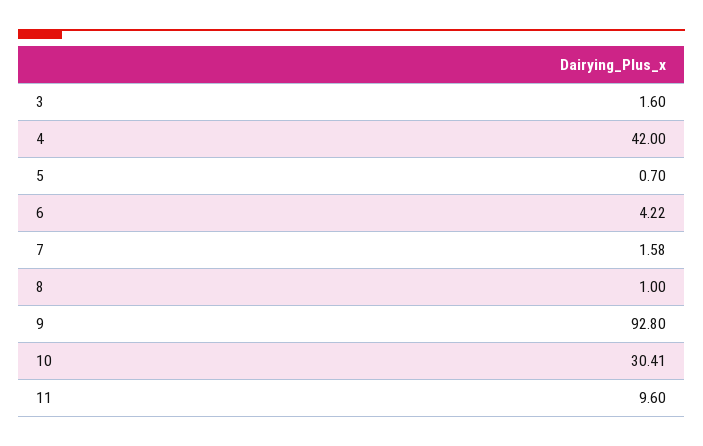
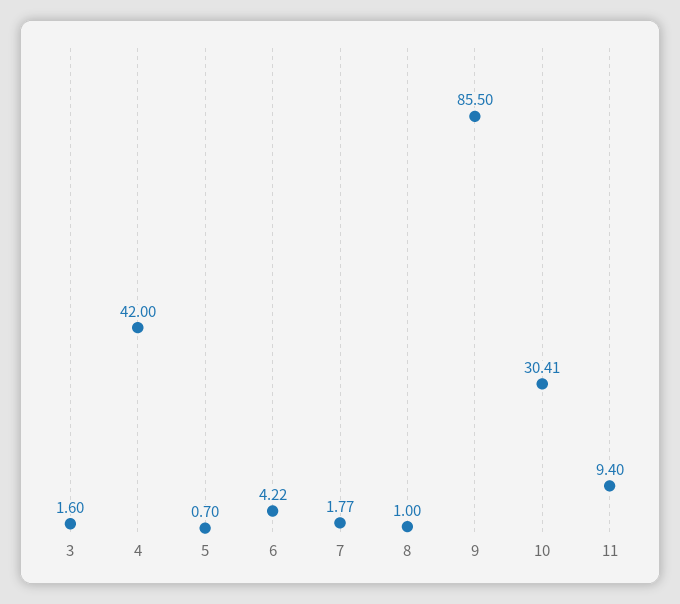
7: 1.58 -> 1.77
9: 92.8 -> 85.5
11: 9.6 -> 9.4

